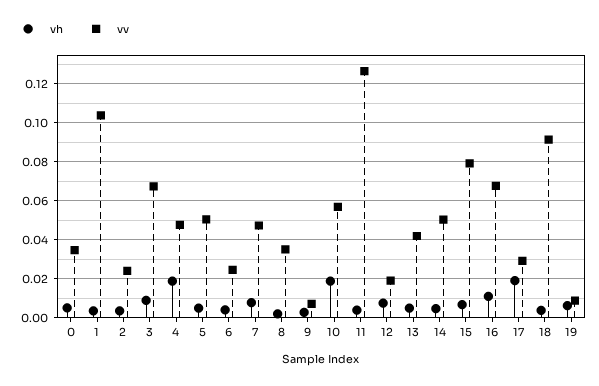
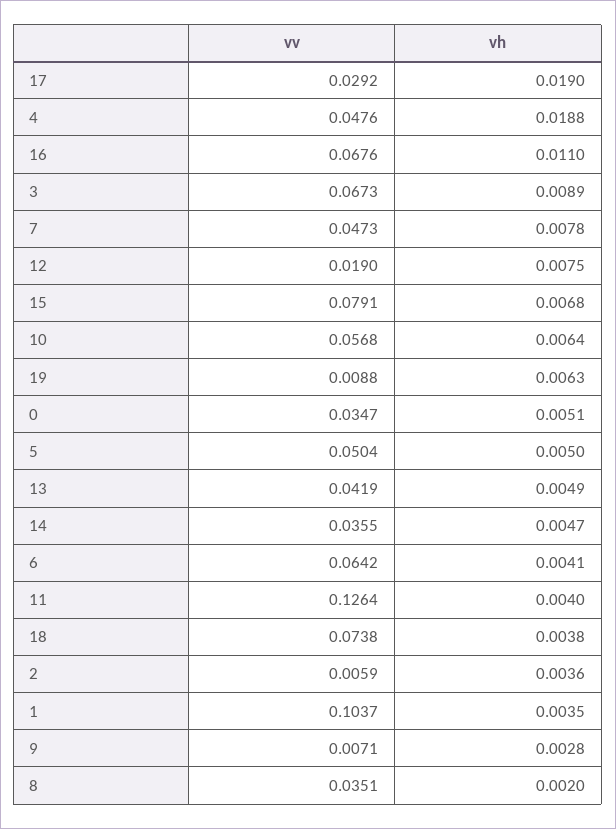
vv, 2: 0.025 -> 0.0059
vv, 6: 0.025 -> 0.0642
vh, 10: 0.02 -> 0.0064
vv, 14: 0.05 -> 0.0355
vv, 18: 0.09 -> 0.0738

